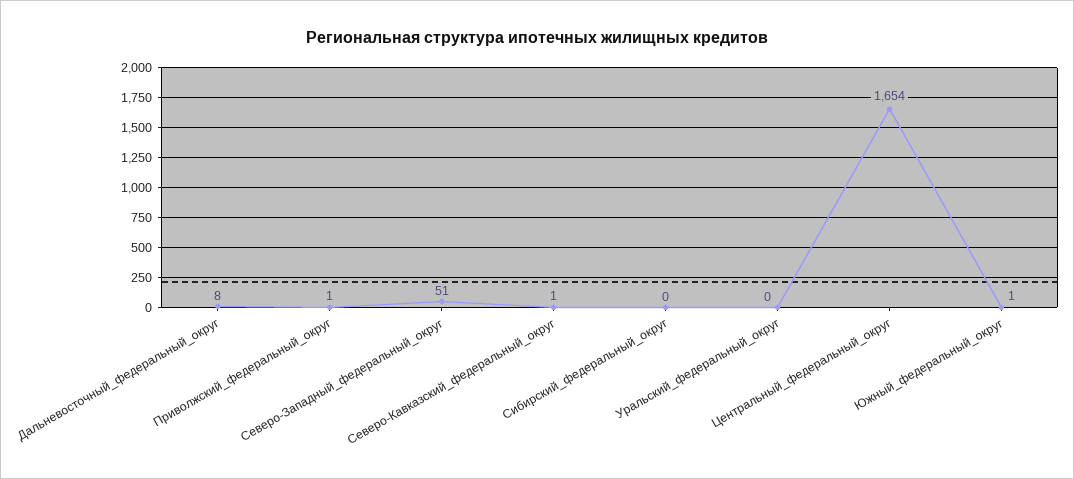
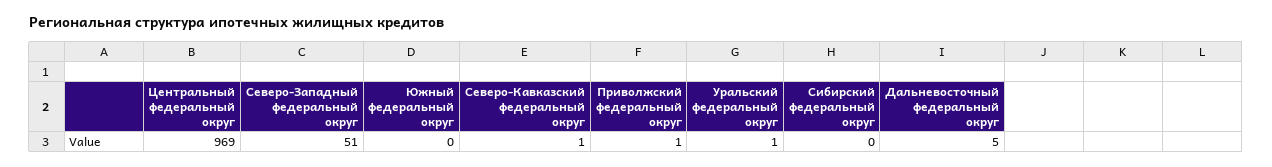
Дальневосточный_федеральный_округ: 8 -> 5
Уральский_федеральный_округ: 0 -> 1
Центральный_федеральный_округ: 1654 -> 969
Южный_федеральный_округ: 1 -> 0

